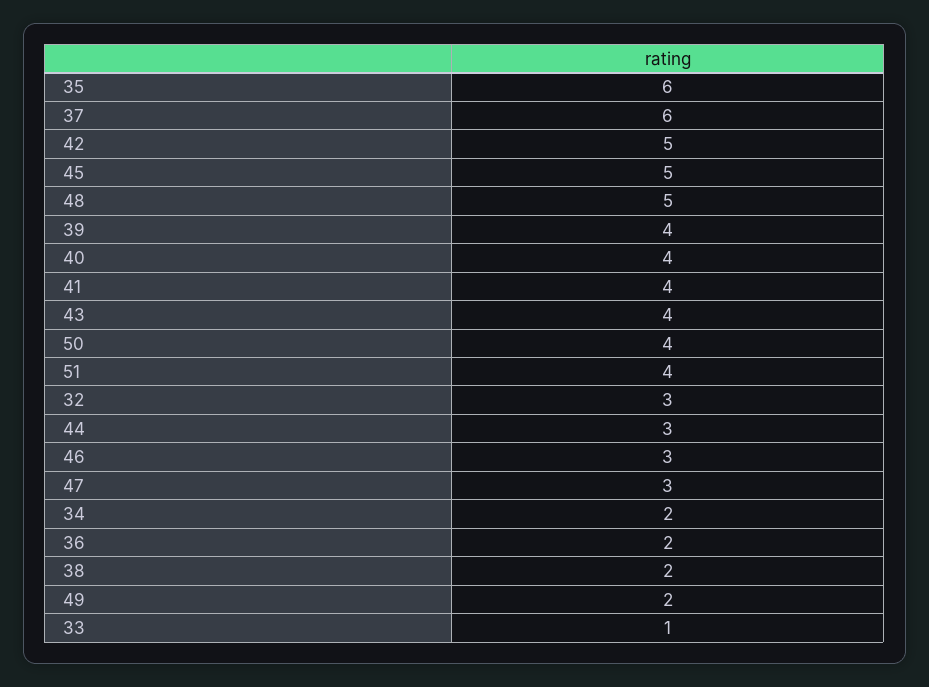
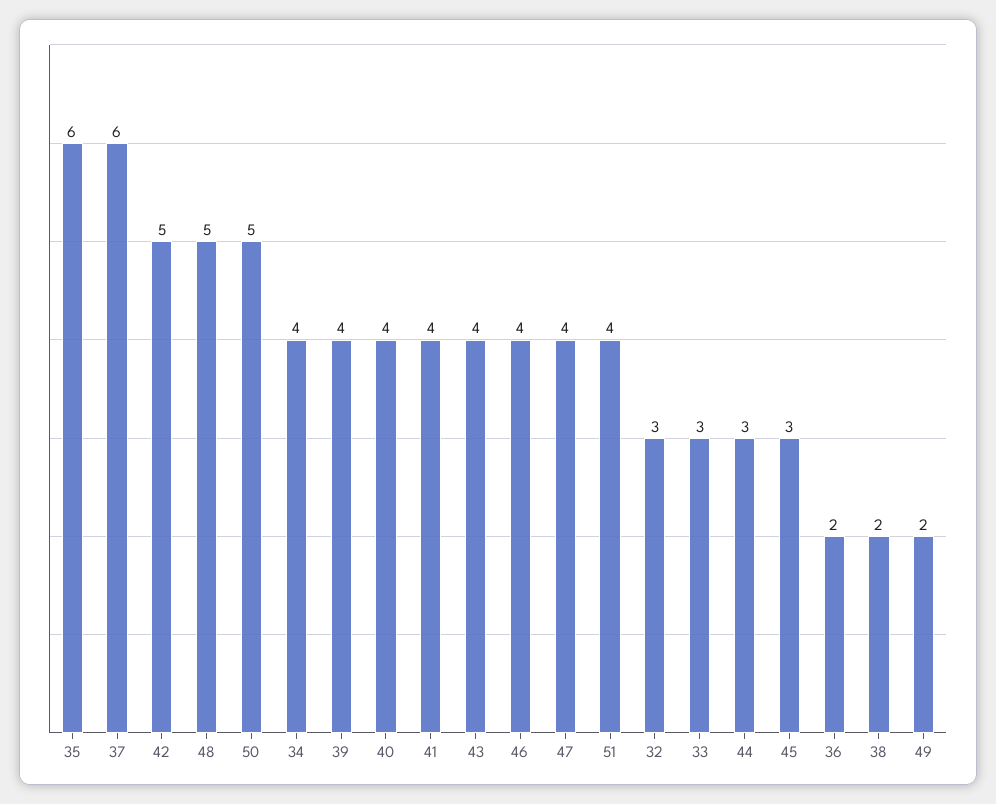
45: 5 -> 3
50: 4 -> 5
46: 3 -> 4
47: 3 -> 4
34: 2 -> 4
33: 1 -> 3

